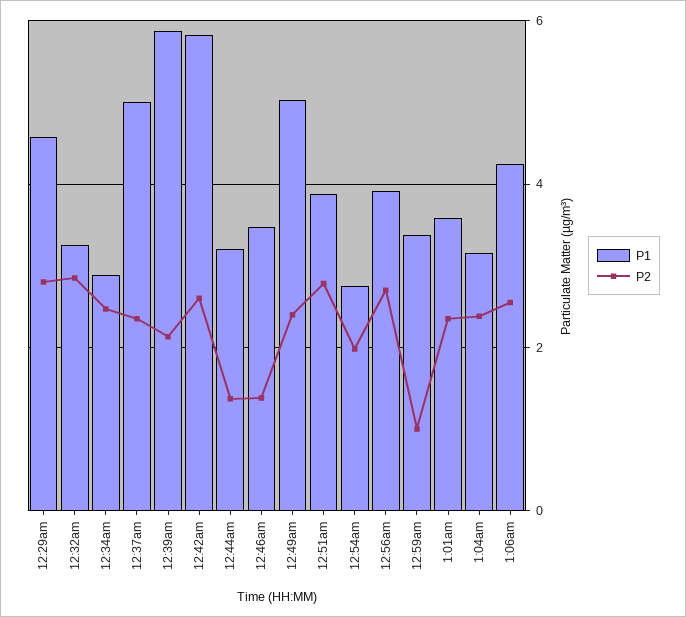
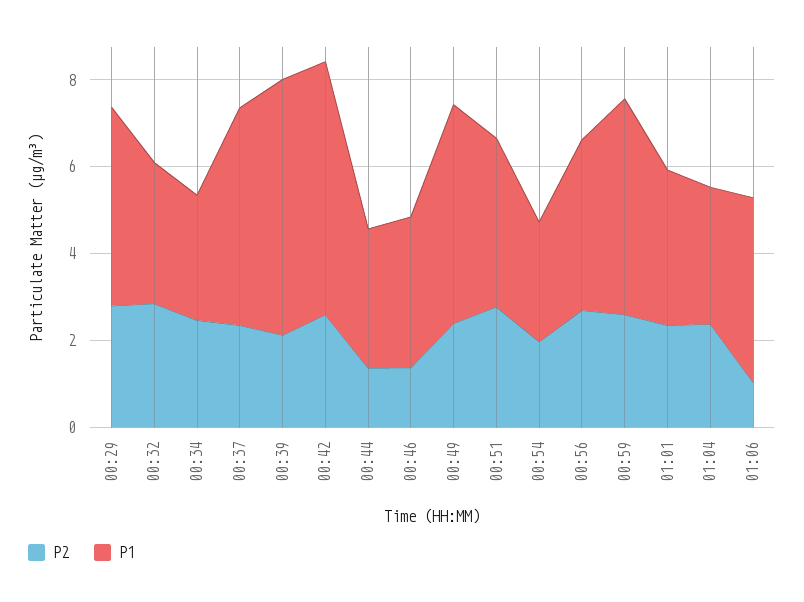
P1, 12:59am: 3.4 -> 5
P2, 12:59am: 1 -> 2.5
P2, 1:06am: 2.6 -> 1

